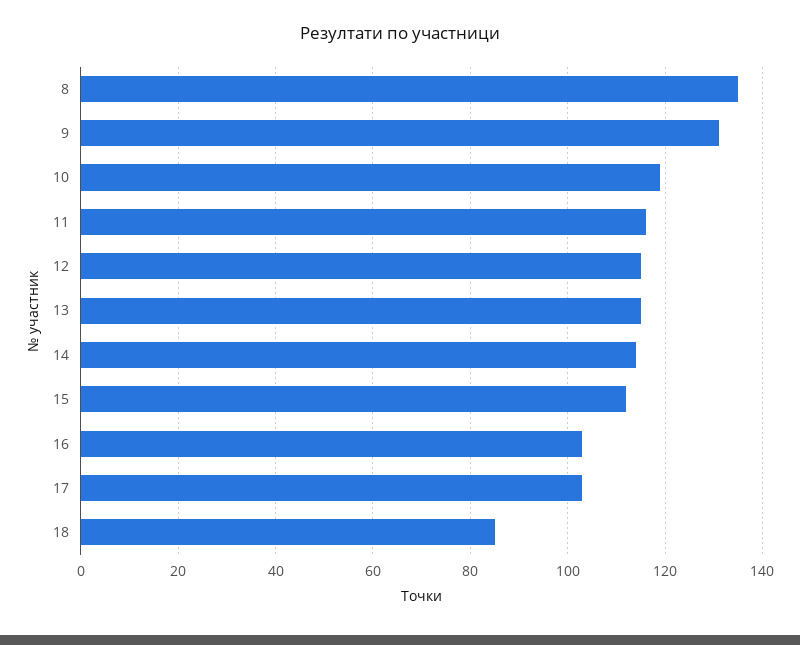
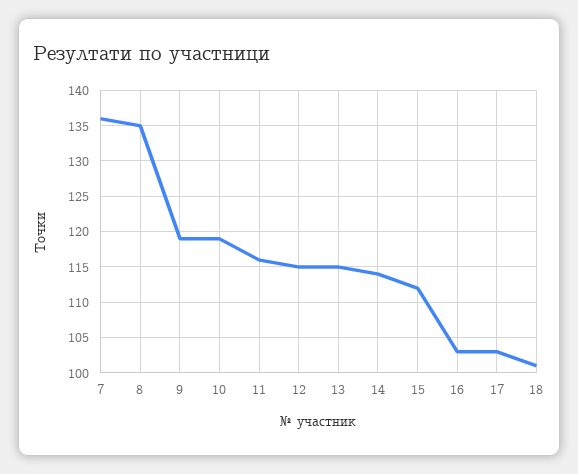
9: 130 -> 119
18: 85 -> 101
7: none -> 136

